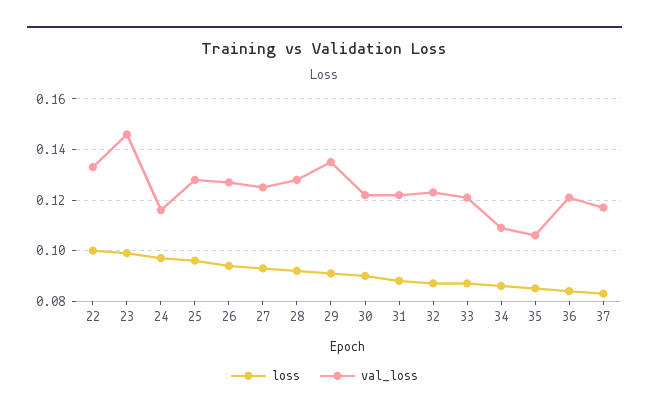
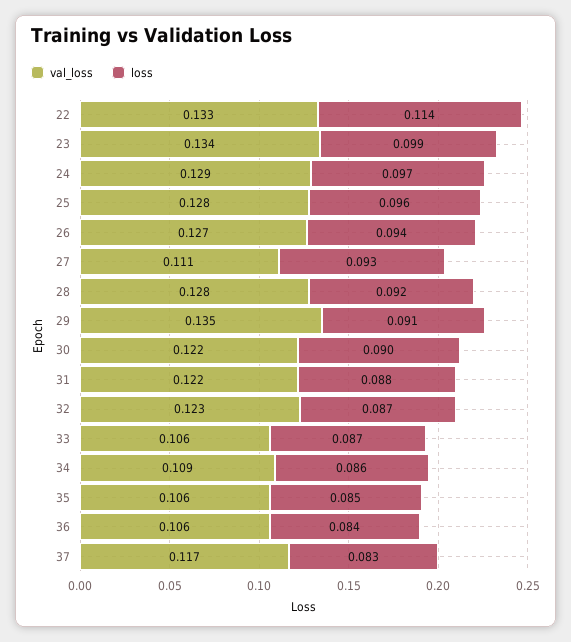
loss, 22: 0.1 -> 0.114
val_loss, 23: 0.145 -> 0.134
val_loss, 24: 0.115 -> 0.129
val_loss, 27: 0.125 -> 0.111
val_loss, 33: 0.12 -> 0.106
val_loss, 36: 0.12 -> 0.106

